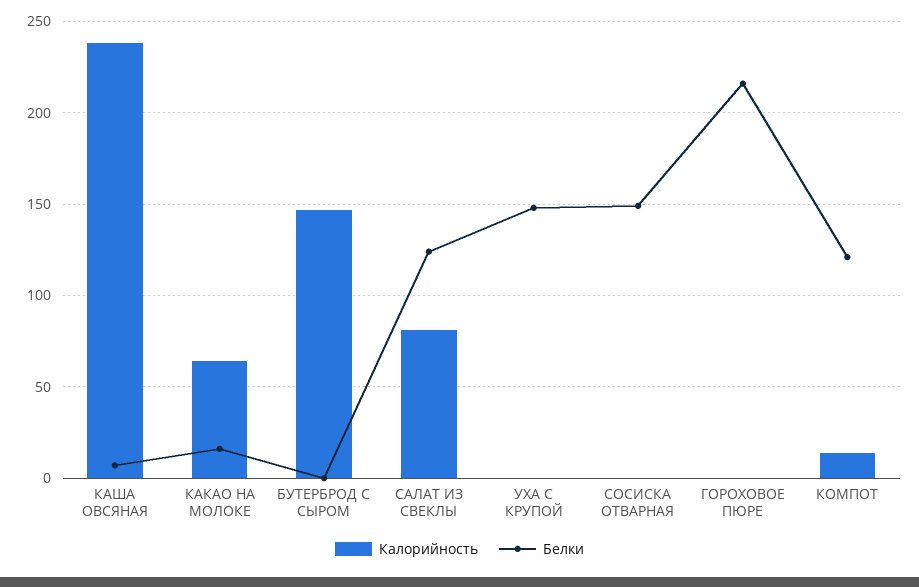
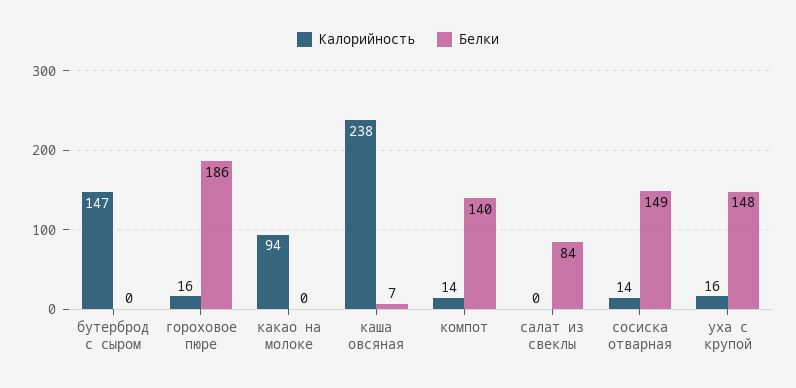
Калорийность, КАКАО НА МОЛОКЕ: 65 -> 94
Белки, КАКАО НА МОЛОКЕ: 15 -> 0
Калорийность, САЛАТ ИЗ СВЕКЛЫ: 80 -> 0
Белки, САЛАТ ИЗ СВЕКЛЫ: 125 -> 84
Калорийность, УХА С КРУПОЙ: 0 -> 16
Калорийность, СОСИСКА ОТВАРНАЯ: 0 -> 14
Калорийность, ГОРОХОВОЕ ПЮРЕ: 0 -> 16
Белки, ГОРОХОВОЕ ПЮРЕ: 215 -> 186
Белки, КОМПОТ: 120 -> 140

